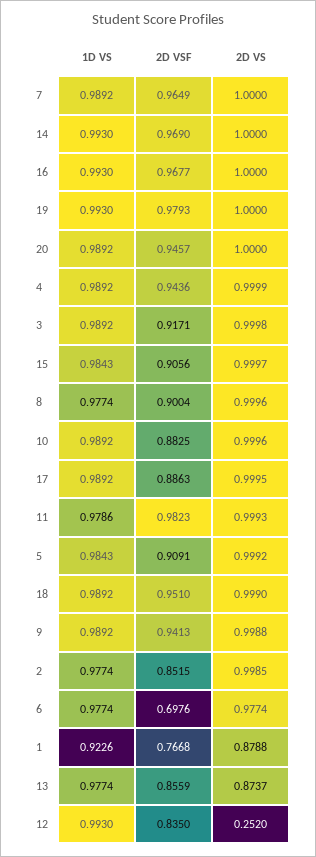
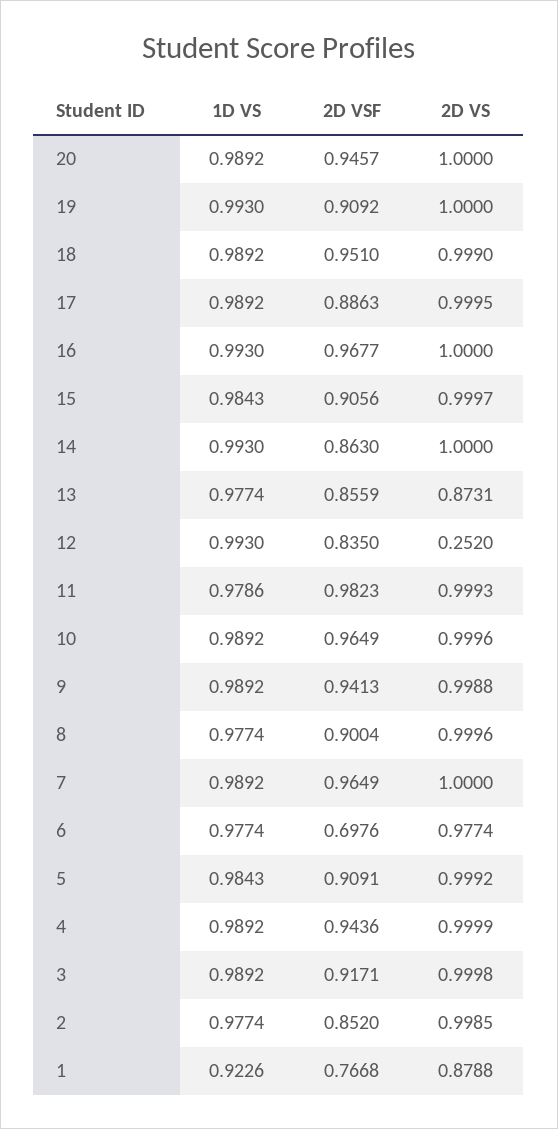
2D VSF, 14: 0.969 -> 0.863
2D VSF, 19: 0.9793 -> 0.9092
2D VSF, 10: 0.8825 -> 0.9649
2D VSF, 2: 0.8515 -> 0.852
2D VS, 13: 0.8737 -> 0.8731

